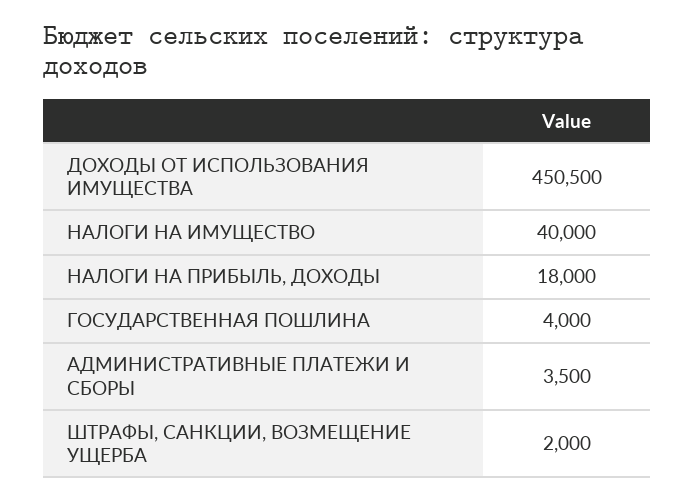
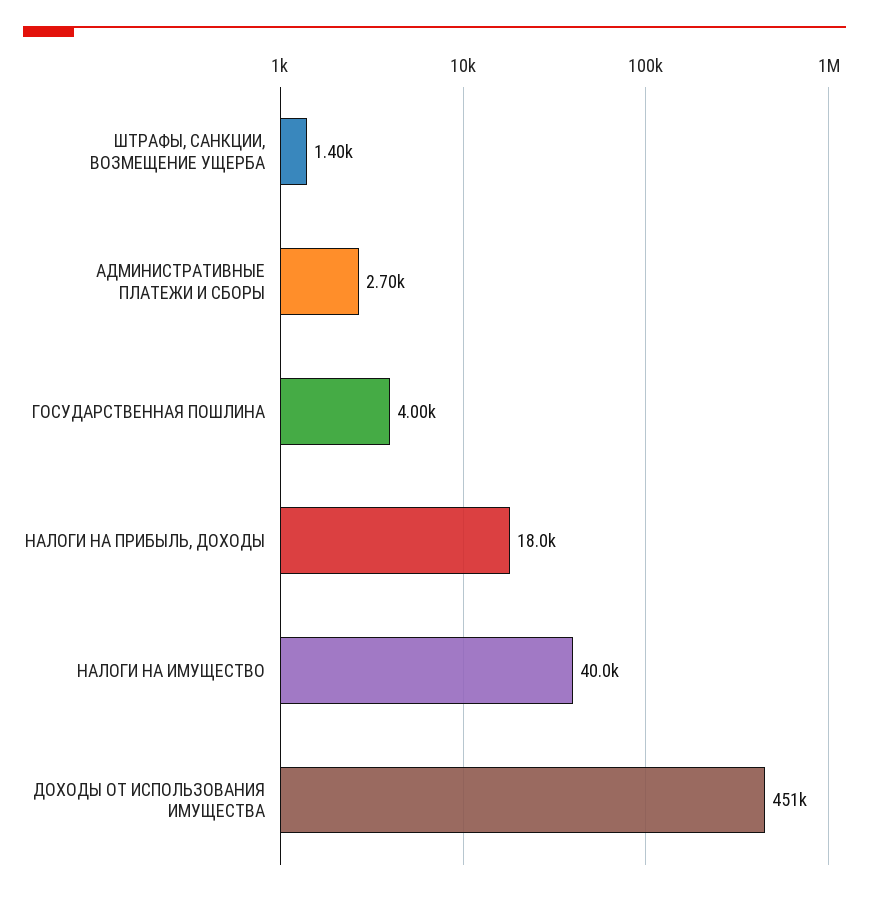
АДМИНИСТРАТИВНЫЕ ПЛАТЕЖИ И СБОРЫ: 3500 -> 2700
ШТРАФЫ, САНКЦИИ, ВОЗМЕЩЕНИЕ УЩЕРБА: 2000 -> 1400

